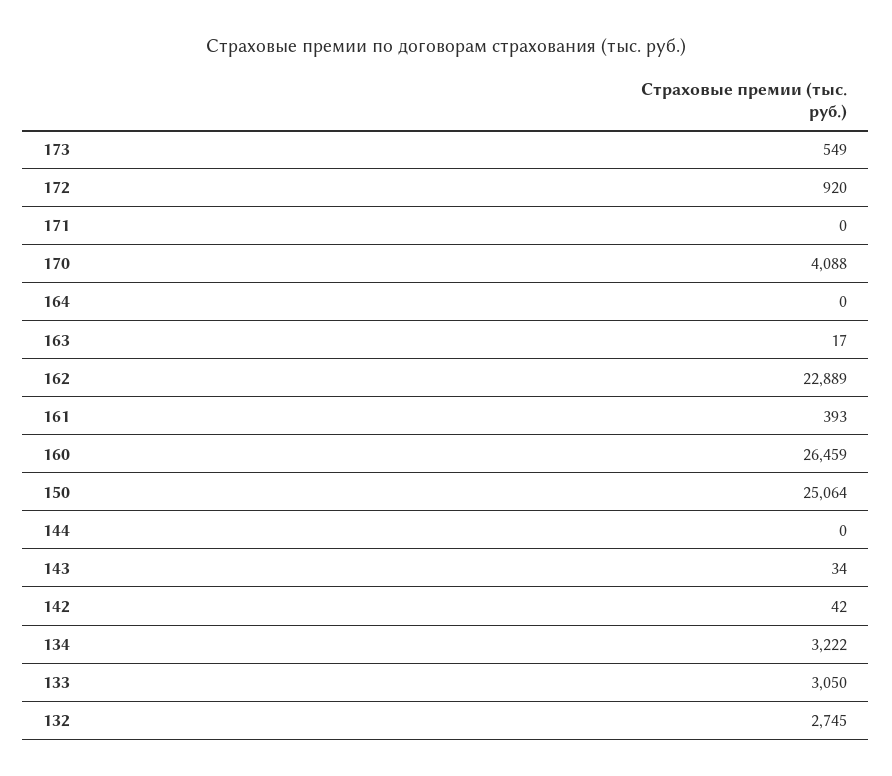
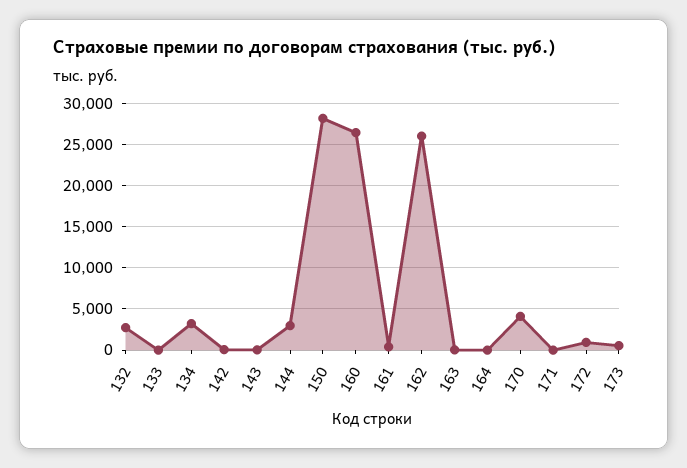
162: 22889 -> 26000
150: 25064 -> 28000
144: 0 -> 3000
133: 3050 -> 0

